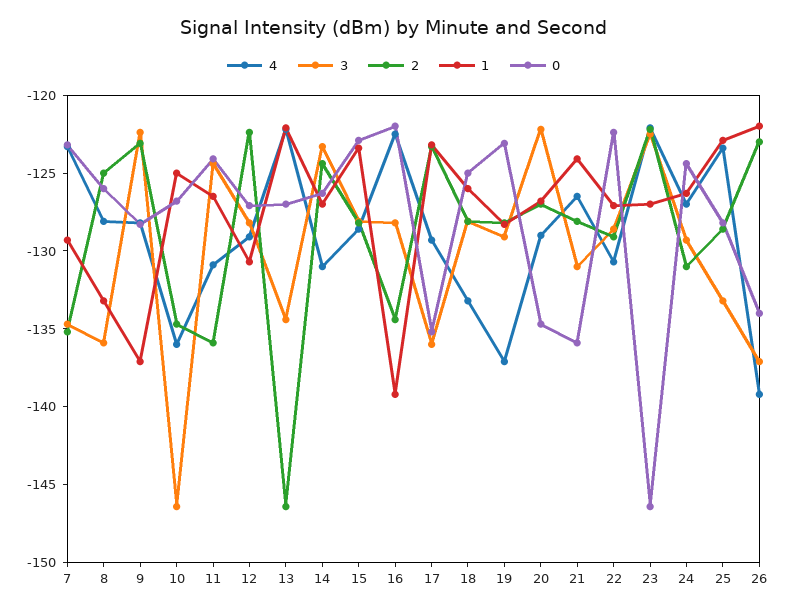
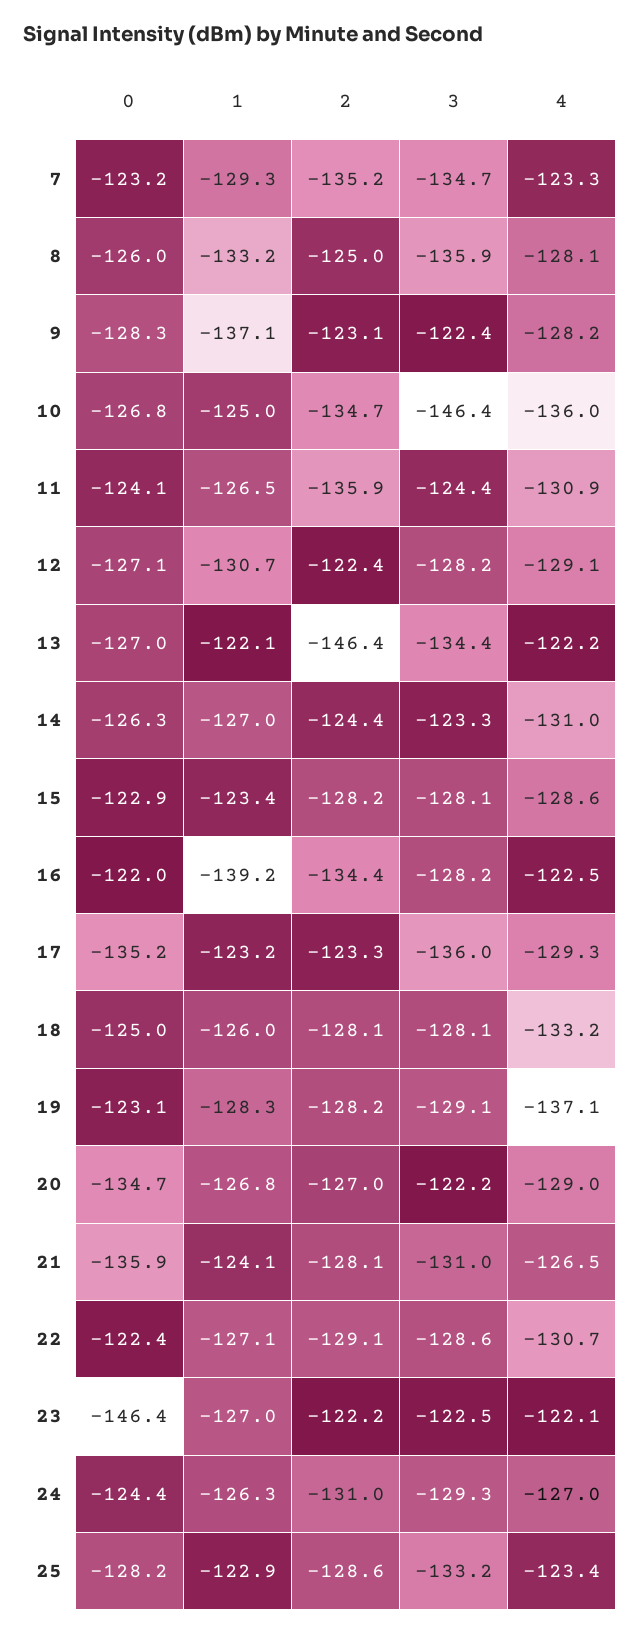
4, 26: -139 -> none
3, 26: -137 -> none
2, 26: -123 -> none
1, 26: -122 -> none
0, 26: -134 -> none

